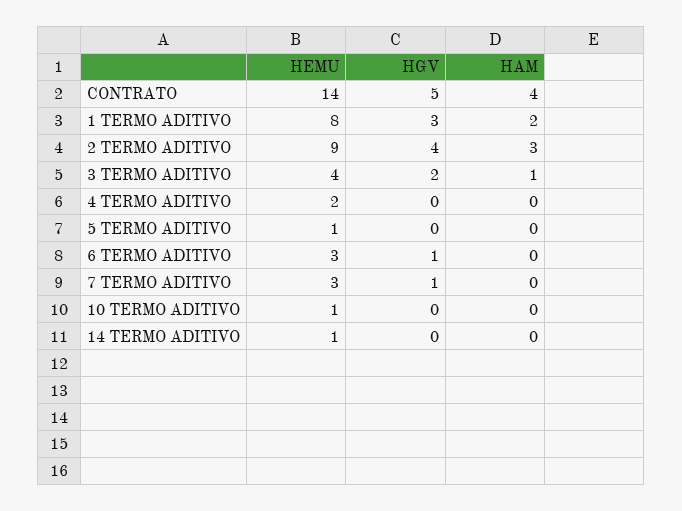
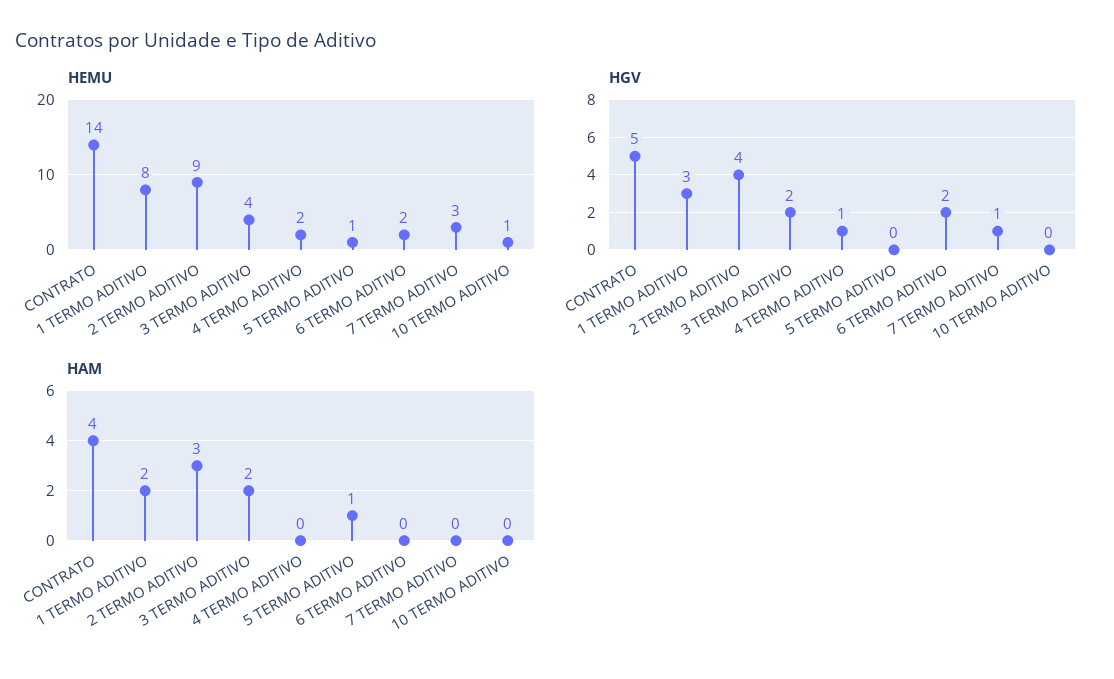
HAM, 3 TERMO ADITIVO: 1 -> 2
HGV, 4 TERMO ADITIVO: 0 -> 1
HAM, 5 TERMO ADITIVO: 0 -> 1
HEMU, 6 TERMO ADITIVO: 3 -> 2
HGV, 6 TERMO ADITIVO: 1 -> 2
HEMU, 14 TERMO ADITIVO: 1 -> none
HGV, 14 TERMO ADITIVO: 0 -> none
HAM, 14 TERMO ADITIVO: 0 -> none

